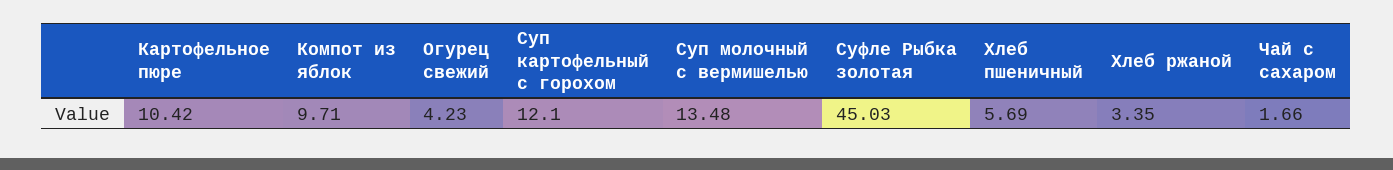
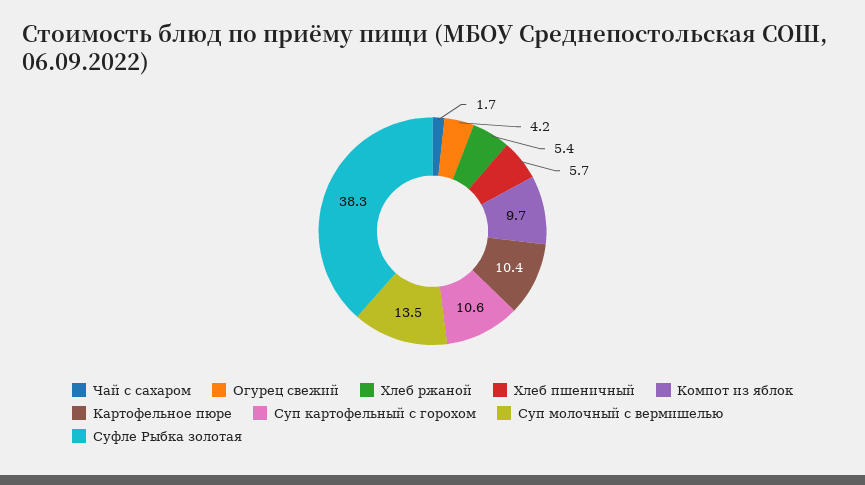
Суп картофельный с горохом: 12.1 -> 10.6
Суфле Рыбка золотая: 45.03 -> 38.3
Хлеб ржаной: 3.35 -> 5.4

